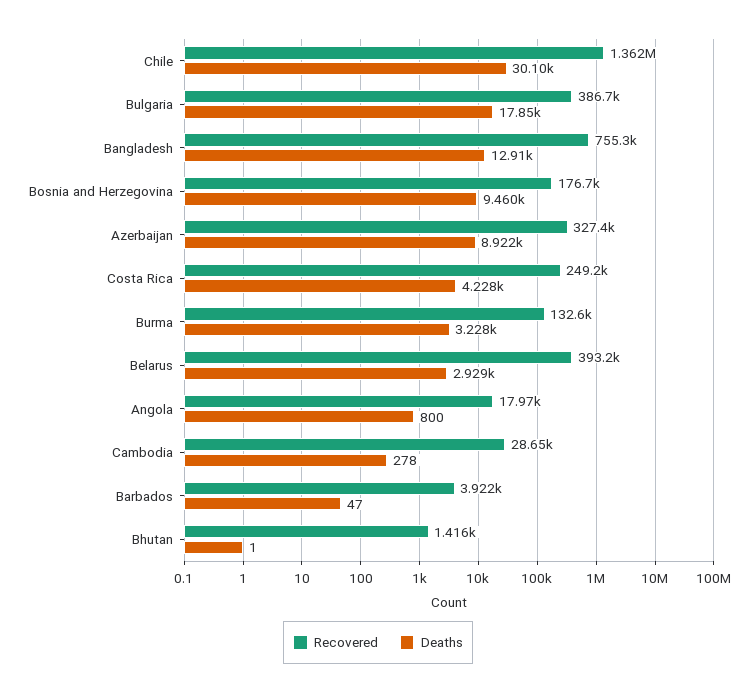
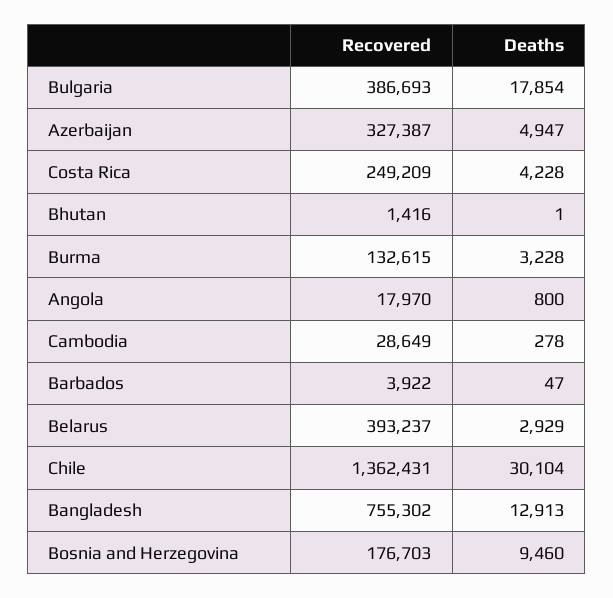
Deaths, Azerbaijan: 8922 -> 4947

